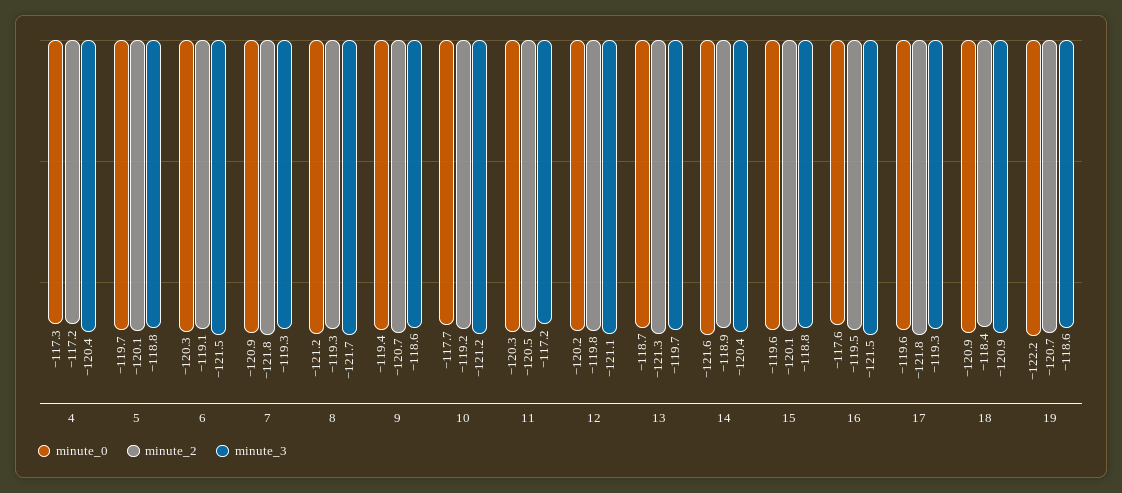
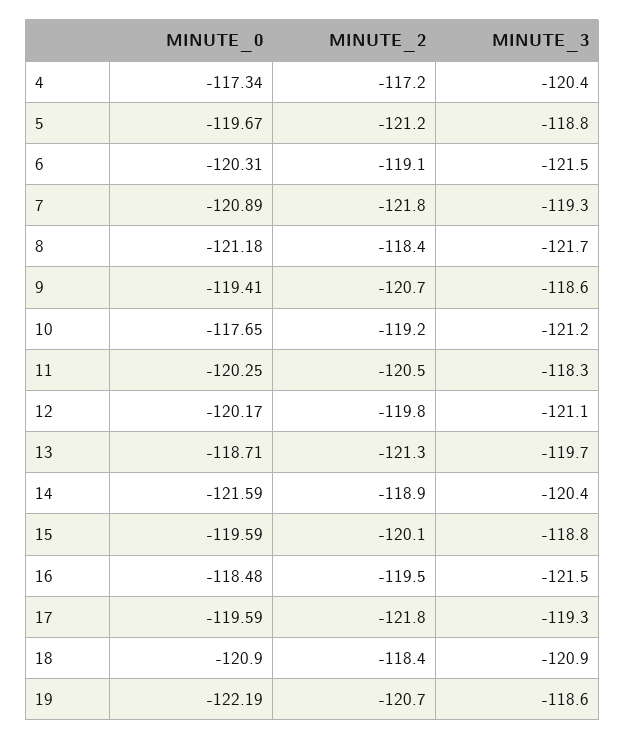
minute_2, 5: -120.1 -> -121.2
minute_2, 8: -119.3 -> -118.4
minute_3, 11: -117.2 -> -118.3
minute_0, 16: -117.6 -> -118.48

